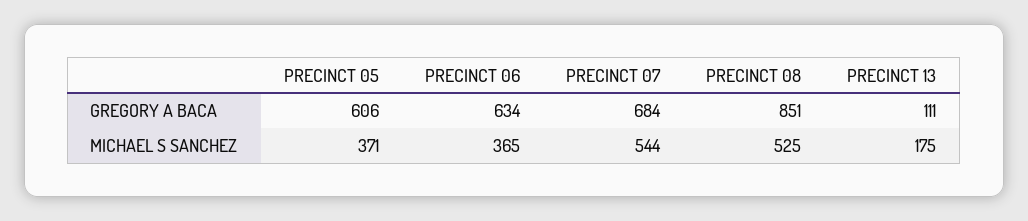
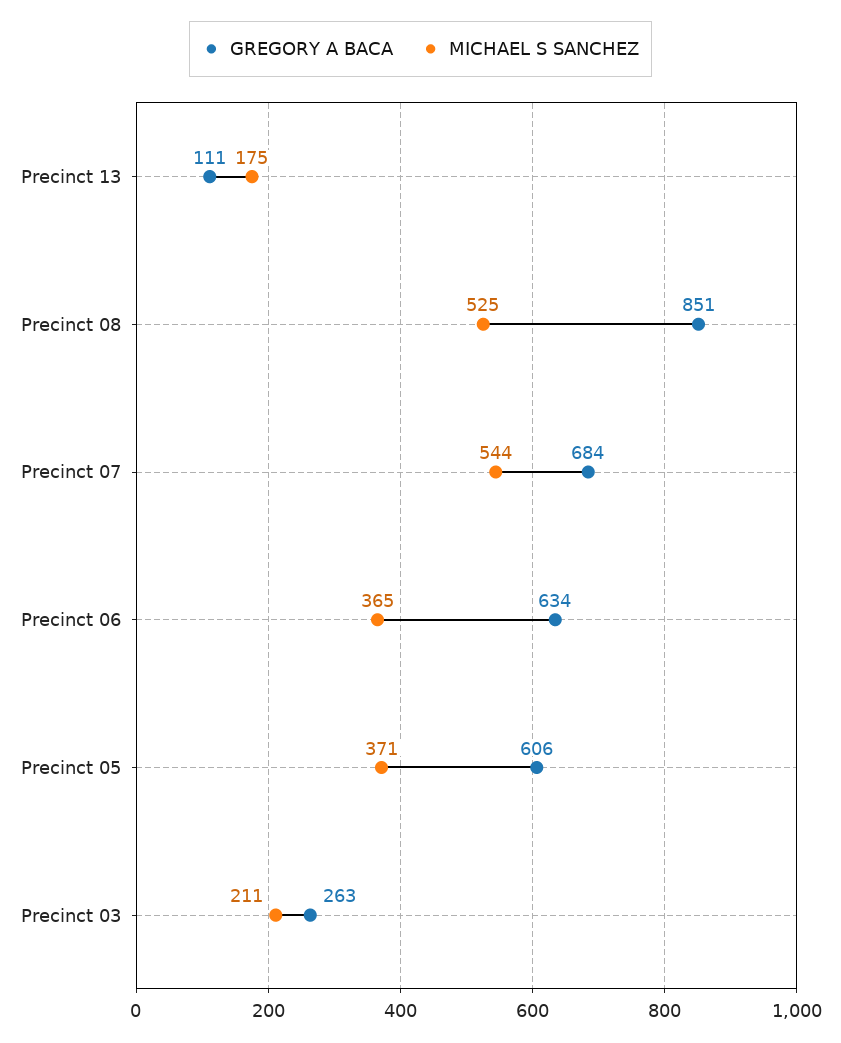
GREGORY A BACA, Precinct 03: none -> 263
MICHAEL S SANCHEZ, Precinct 03: none -> 211

